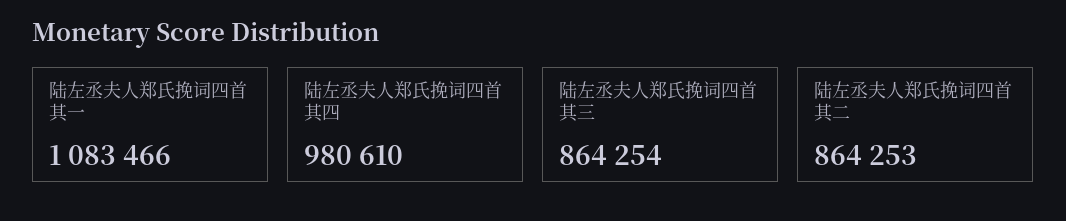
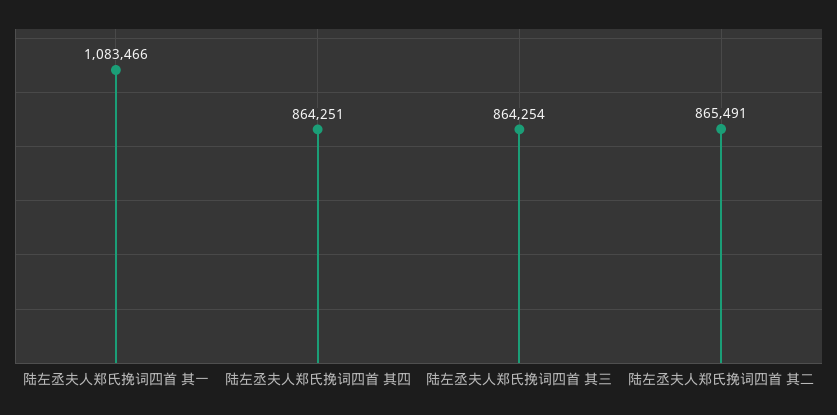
陆左丞夫人郑氏挽词四首 其四: 980610 -> 864251
陆左丞夫人郑氏挽词四首 其二: 864253 -> 865491

